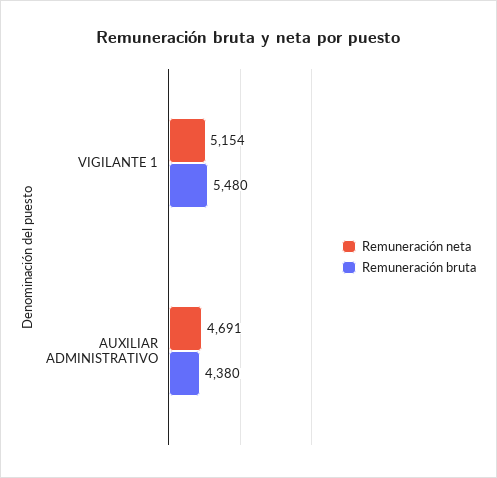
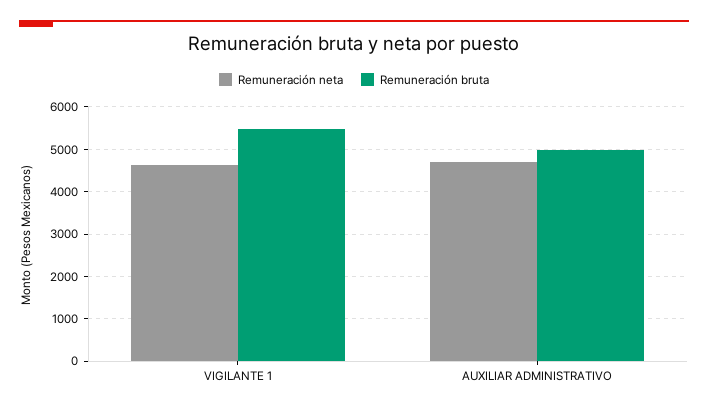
Remuneración neta, VIGILANTE 1: 5154 -> 4600
Remuneración bruta, AUXILIAR ADMINISTRATIVO: 4380 -> 5000

